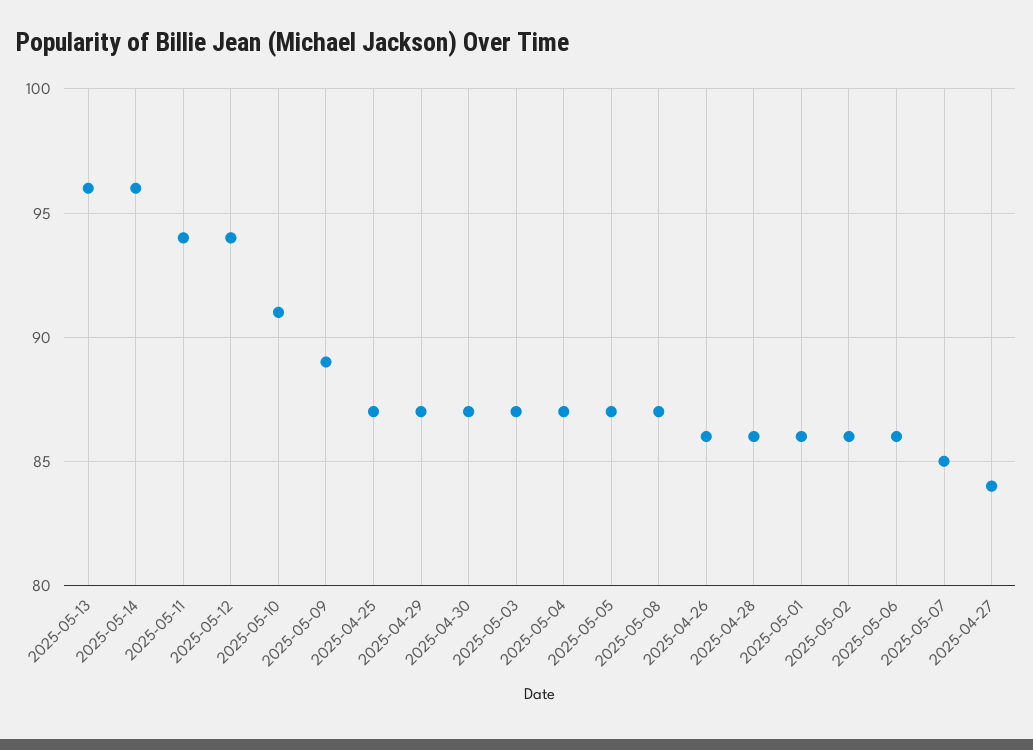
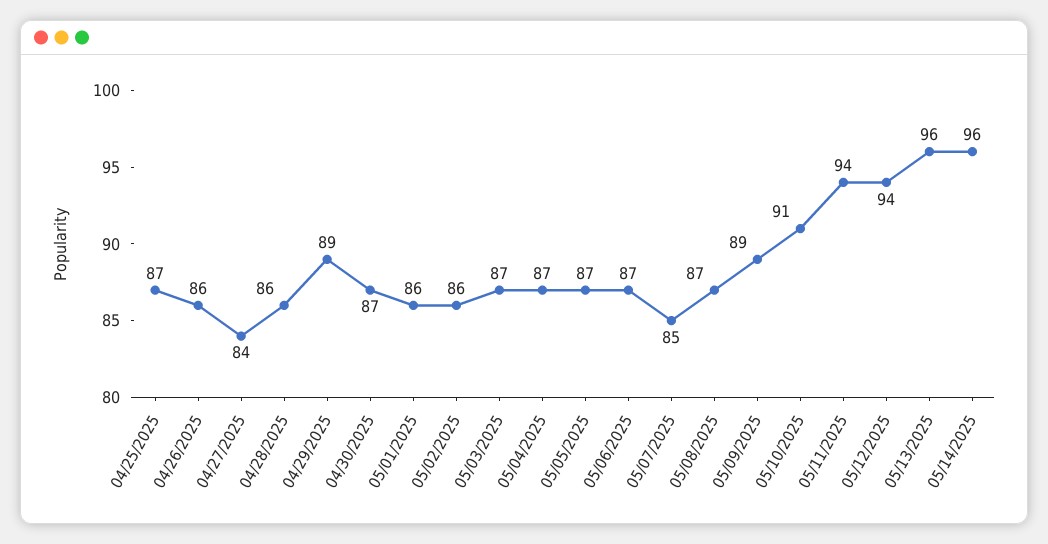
2025-04-29: 87 -> 89
2025-05-06: 86 -> 87

